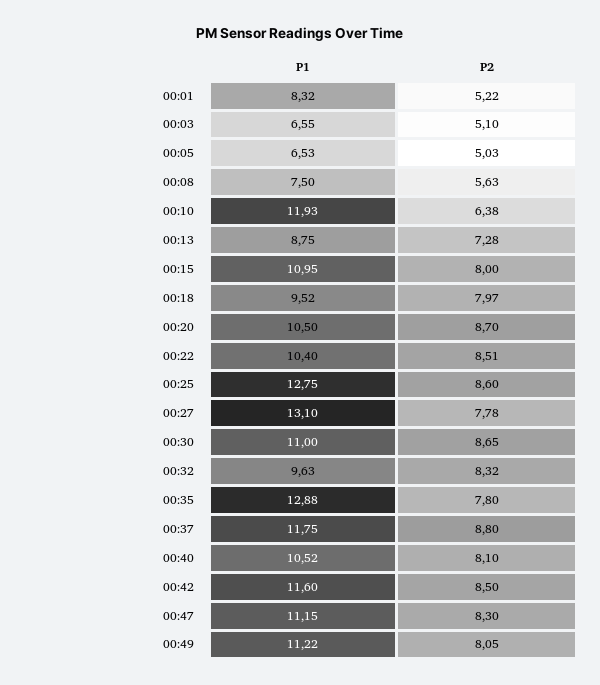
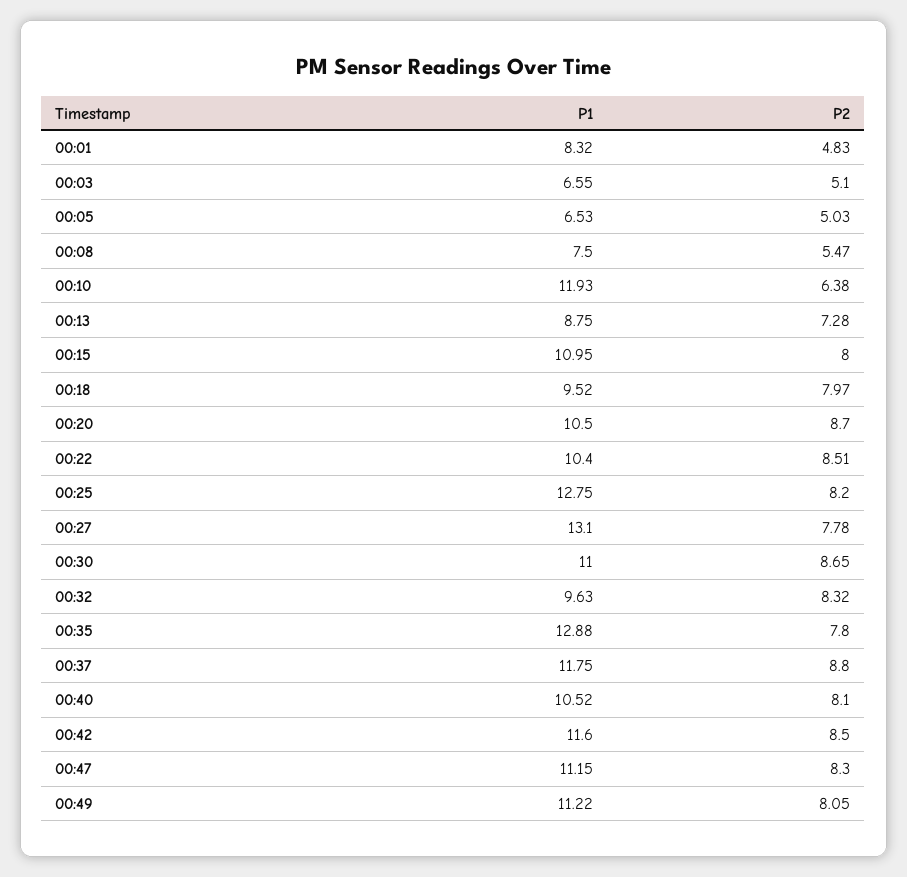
P2, 00:01: 5.22 -> 4.83
P2, 00:08: 5.63 -> 5.47
P2, 00:25: 8.6 -> 8.2

